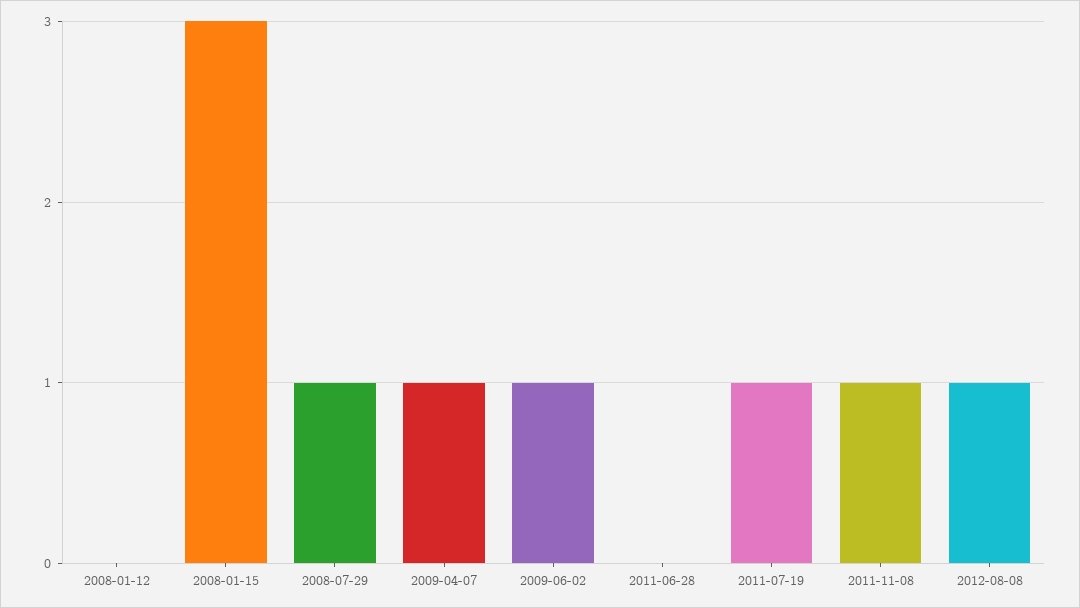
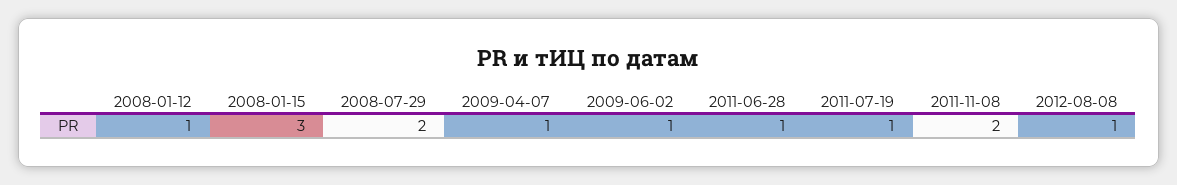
2008-01-12: 0 -> 1
2008-07-29: 1 -> 2
2011-06-28: 0 -> 1
2011-11-08: 1 -> 2

